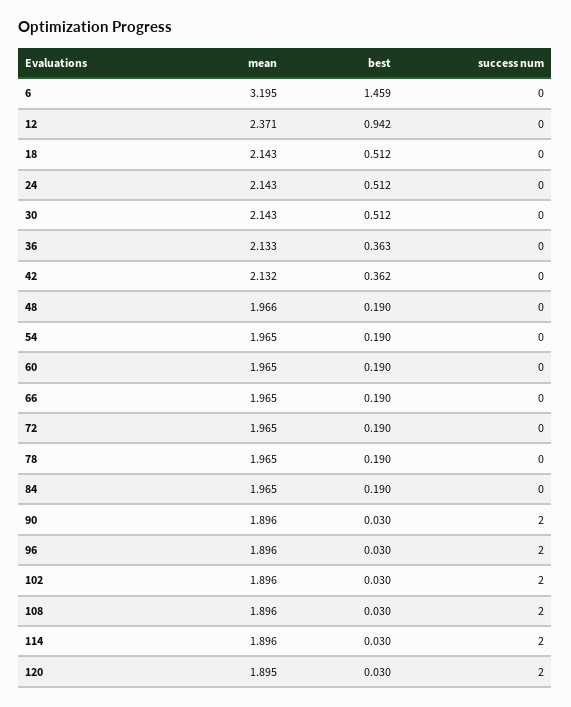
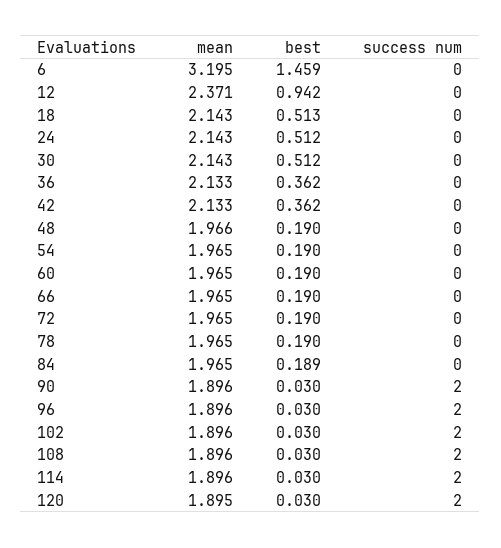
best, 18: 0.512 -> 0.513
best, 36: 0.363 -> 0.362
mean, 42: 2.132 -> 2.133
best, 84: 0.19 -> 0.189

